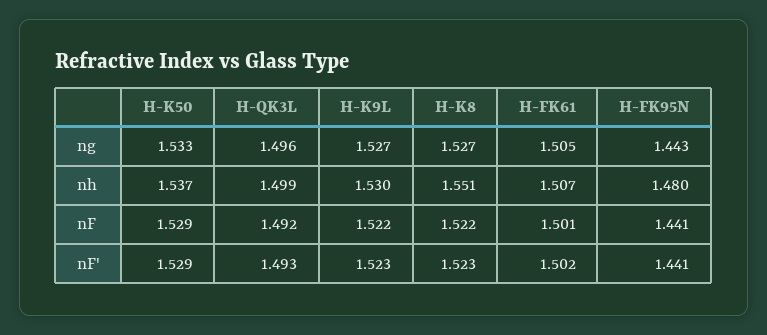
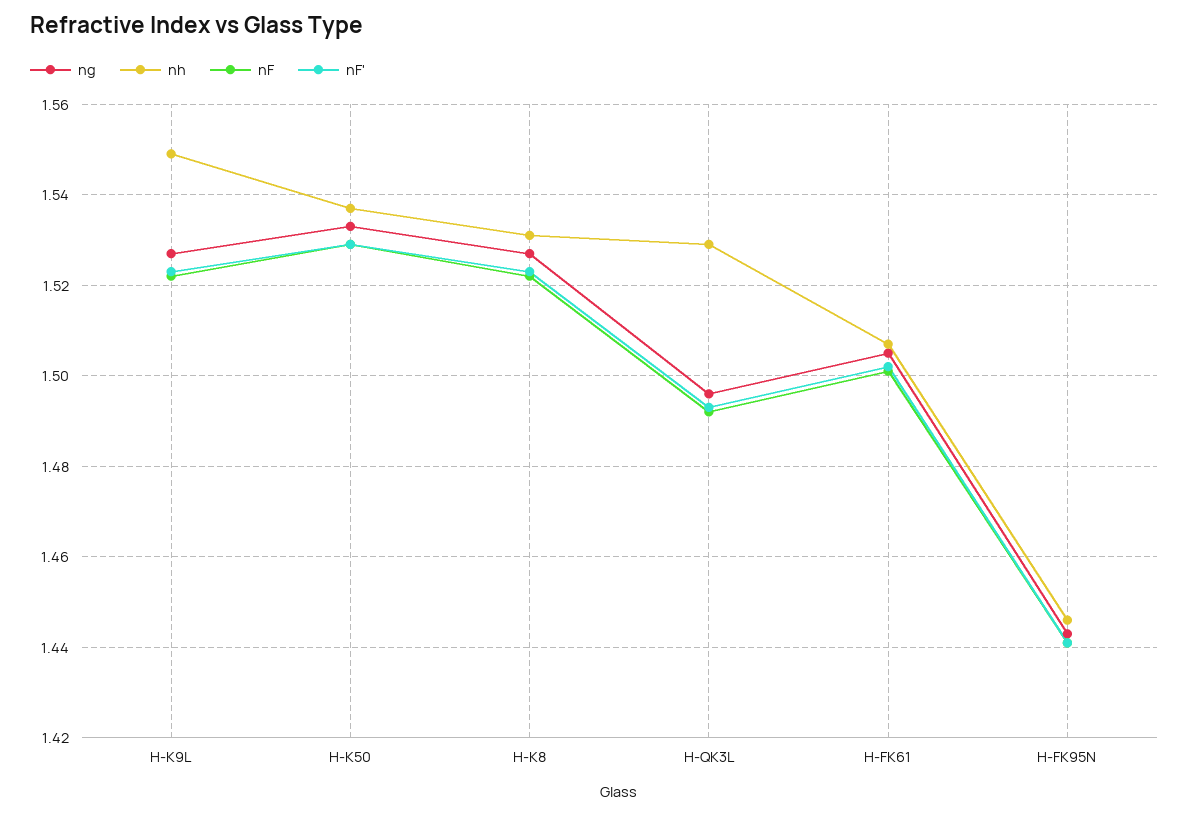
nh, H-QK3L: 1.499 -> 1.53
nh, H-K9L: 1.53 -> 1.55
nh, H-K8: 1.551 -> 1.53
nh, H-FK95N: 1.48 -> 1.445

